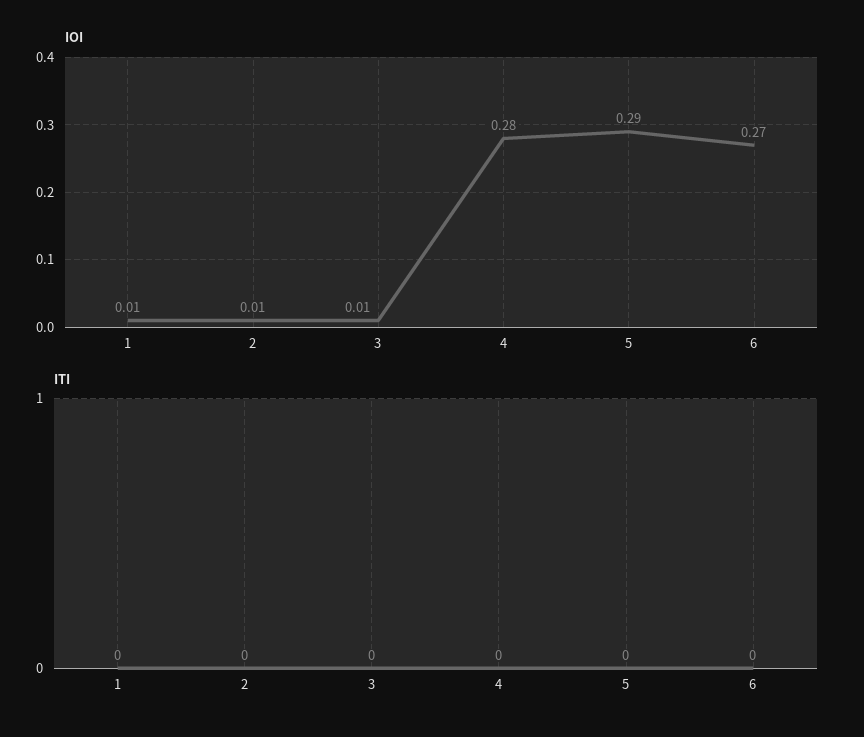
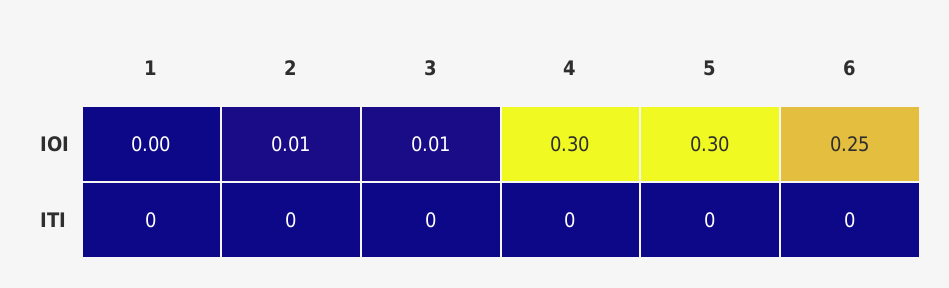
IOI, 1: 0.01 -> 0
IOI, 4: 0.28 -> 0.3
IOI, 5: 0.29 -> 0.3
IOI, 6: 0.27 -> 0.25

